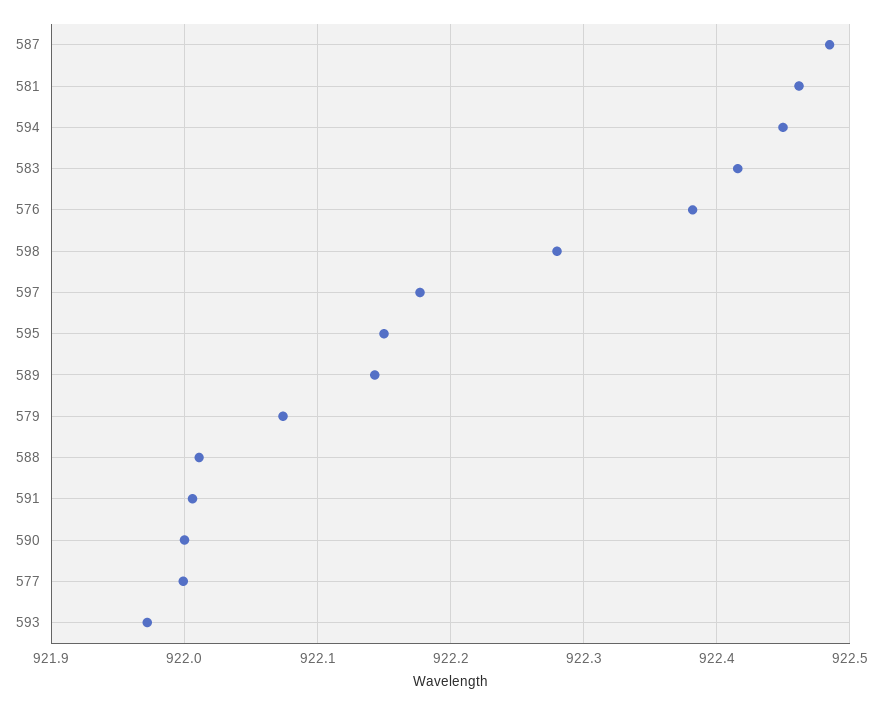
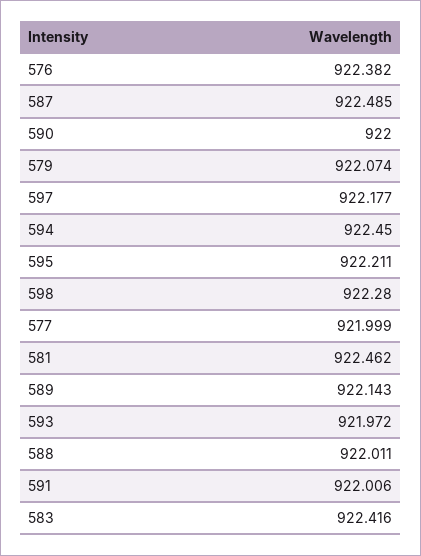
595: 922.15 -> 922.211

